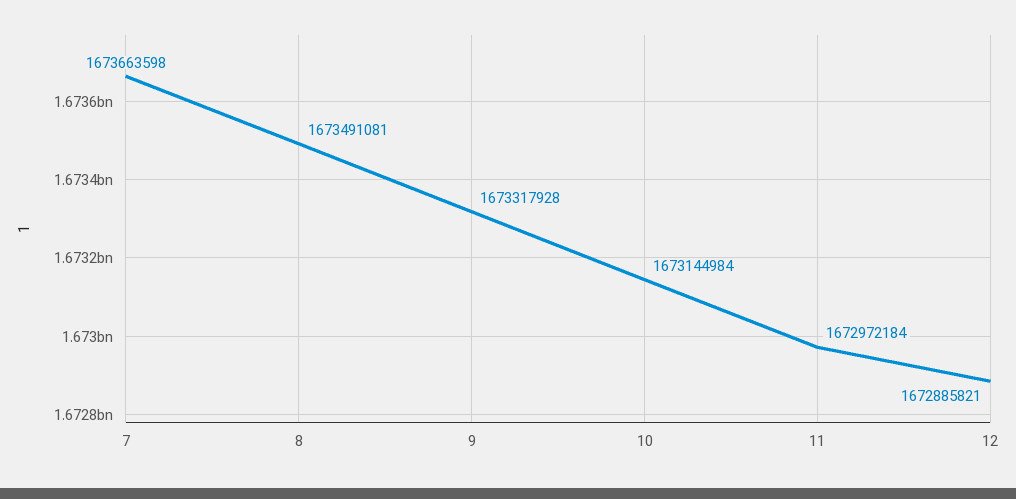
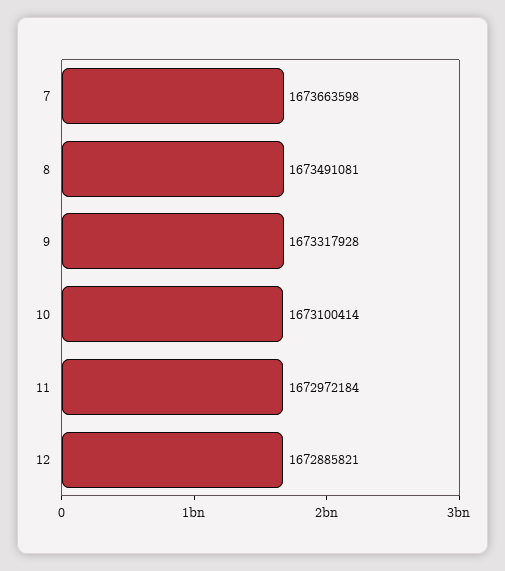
10: 1673144984 -> 1673100414

